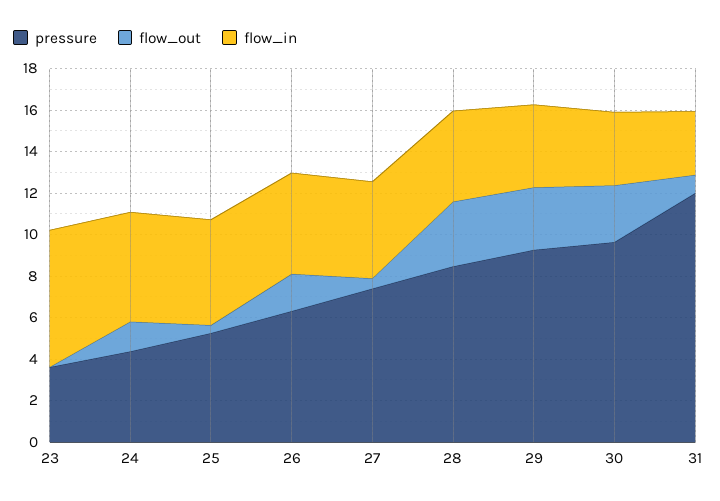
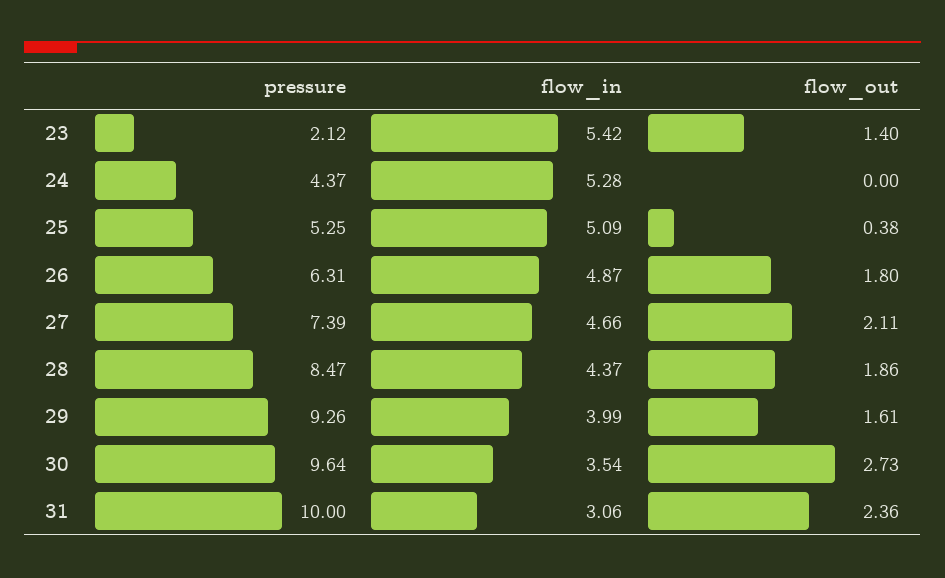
pressure, 23: 3.5 -> 2.12
flow_out, 23: 0 -> 1.4
flow_in, 23: 6.5 -> 5.42
flow_out, 24: 1.5 -> 0
flow_out, 27: 0.5 -> 2.11
flow_out, 28: 3 -> 1.86
flow_out, 29: 3 -> 1.61
pressure, 31: 12 -> 10
flow_out, 31: 1 -> 2.36

